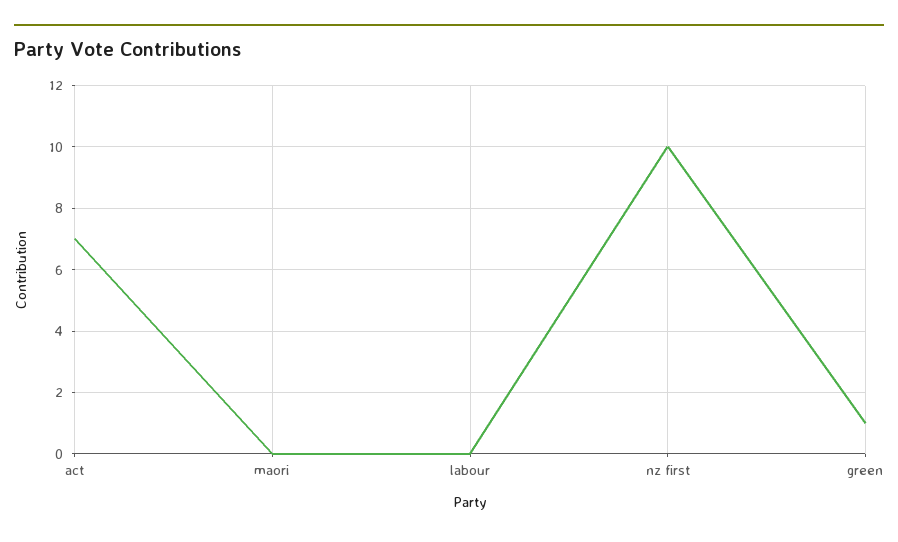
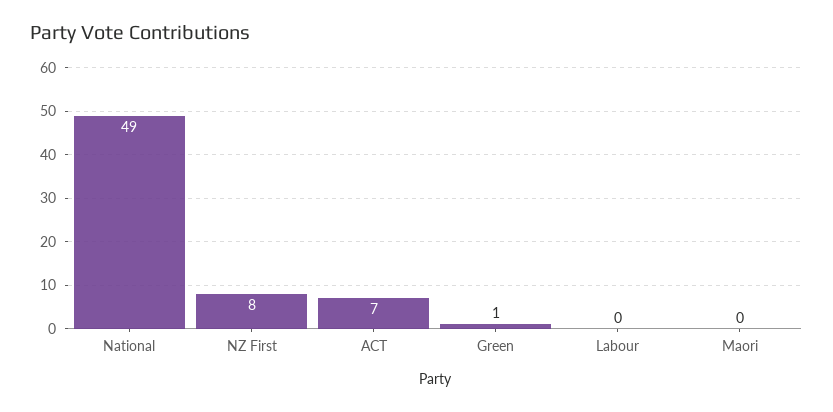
nz first: 10 -> 8
National: none -> 49

